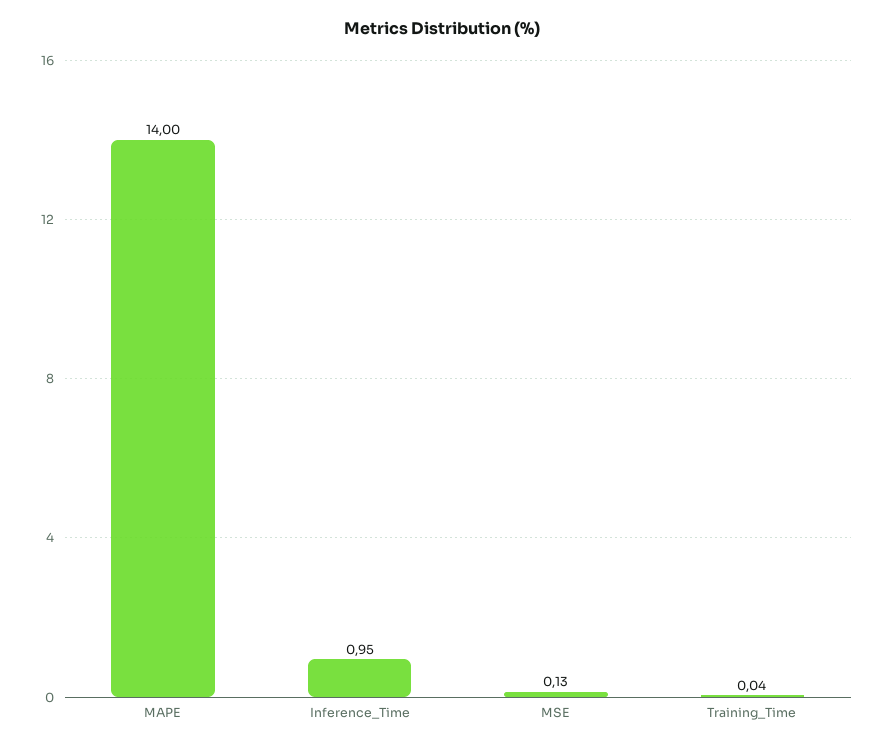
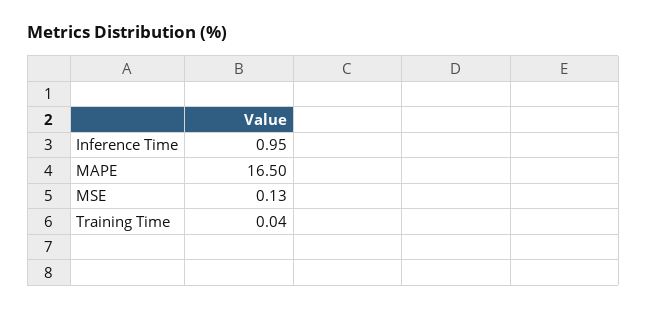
MAPE: 14 -> 16.5

